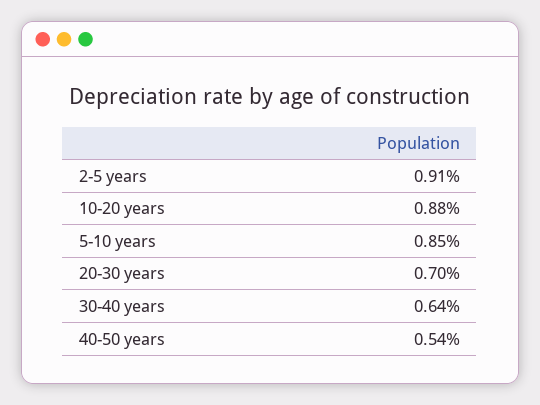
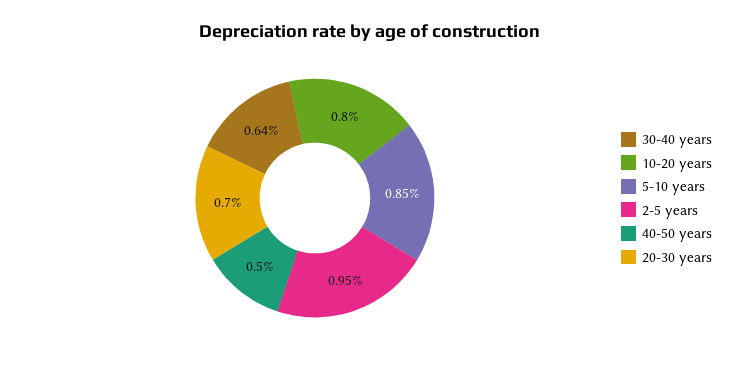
2-5 years: 0.91 -> 0.95
10-20 years: 0.88 -> 0.8
40-50 years: 0.54 -> 0.5

